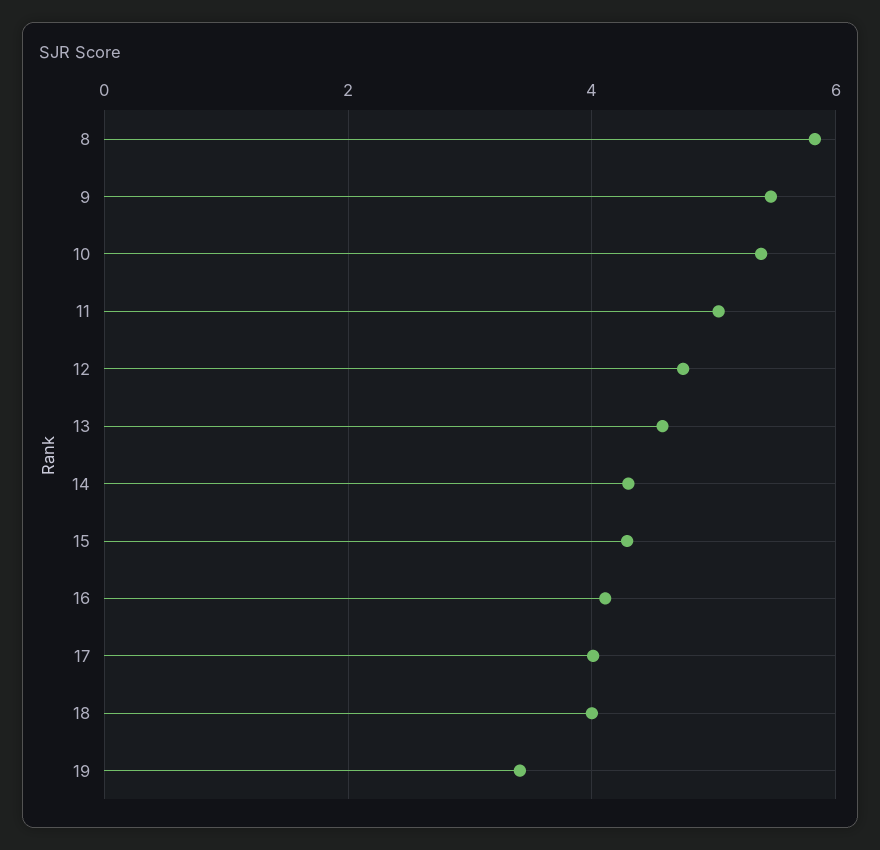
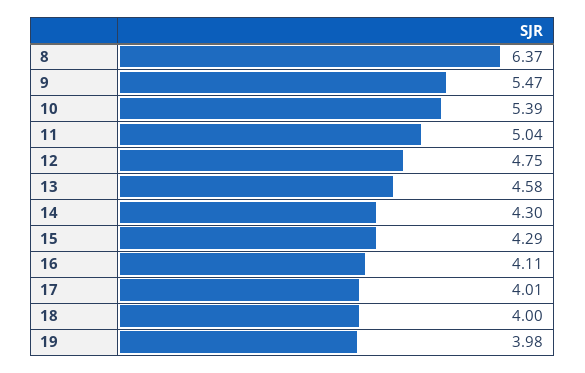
8: 5.8 -> 6.37
19: 3.4 -> 3.98

